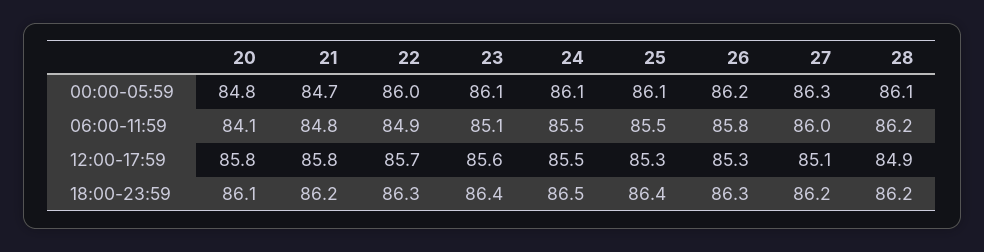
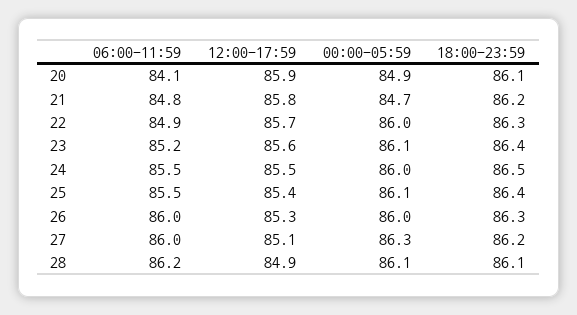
20, 00:00-05:59: 84.8 -> 84.9
24, 00:00-05:59: 86.1 -> 86
26, 00:00-05:59: 86.2 -> 86
23, 06:00-11:59: 85.1 -> 85.2
26, 06:00-11:59: 85.8 -> 86
20, 12:00-17:59: 85.8 -> 85.9
25, 12:00-17:59: 85.3 -> 85.4
28, 18:00-23:59: 86.2 -> 86.1

